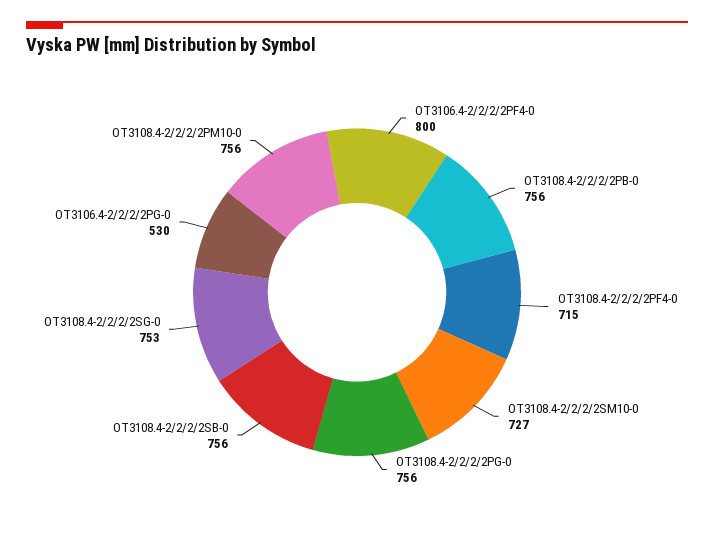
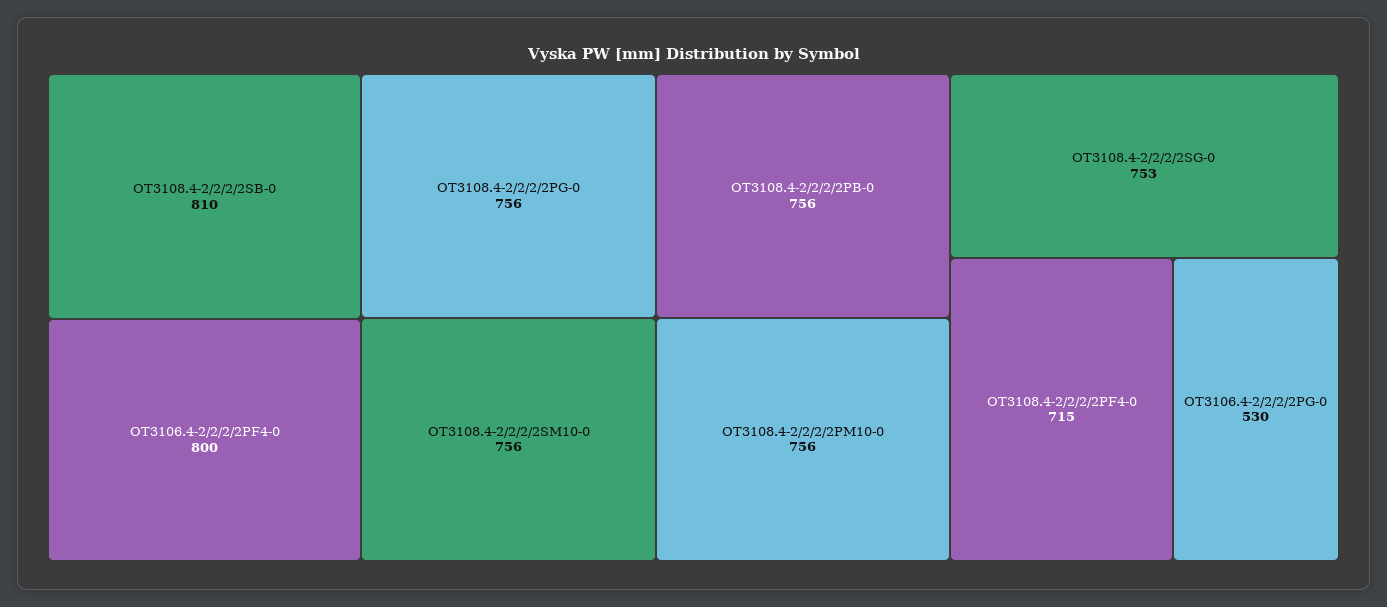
OT3108.4-2/2/2/2SM10-0: 727 -> 756
OT3108.4-2/2/2/2SB-0: 756 -> 810

